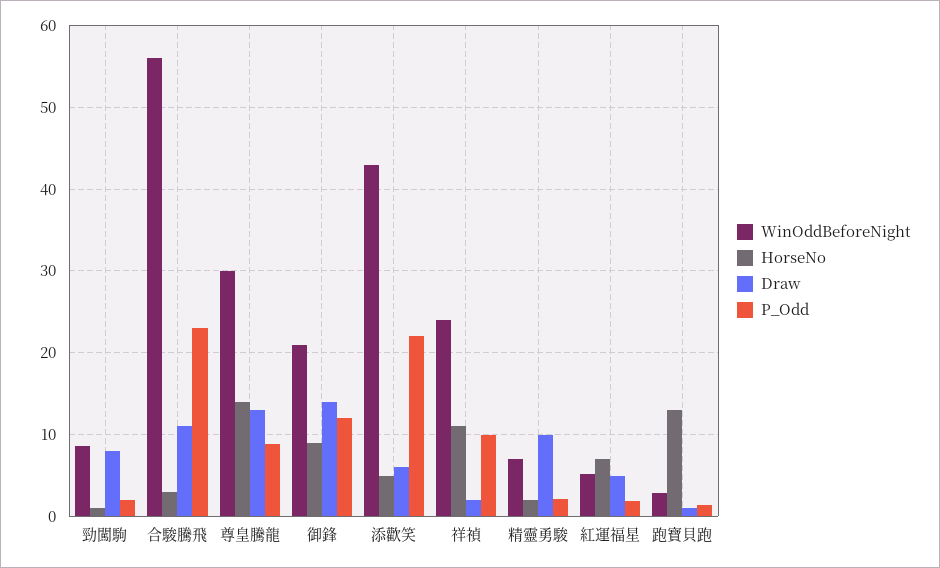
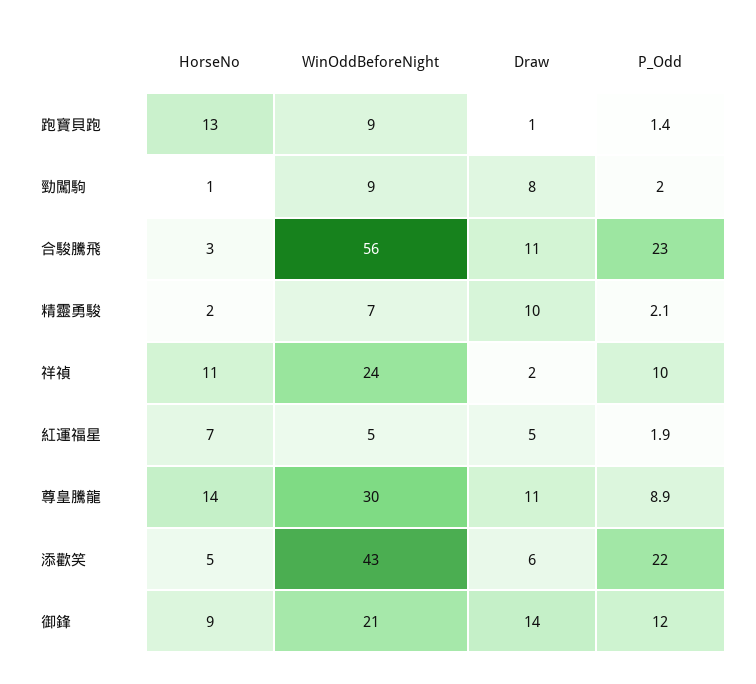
Draw, 尊皇騰龍: 13 -> 11
WinOddBeforeNight, 跑寶貝跑: 3 -> 9

